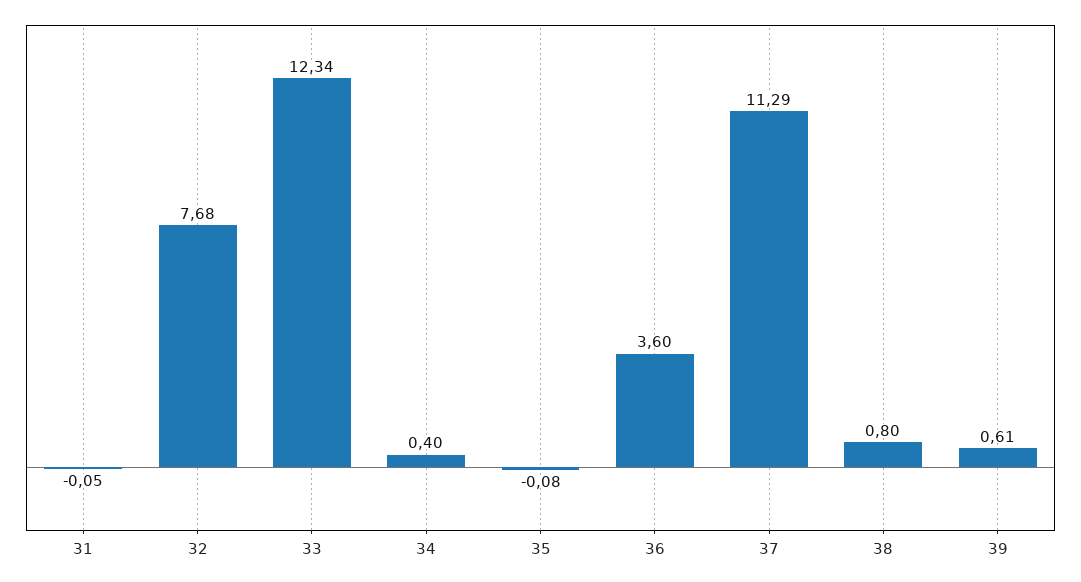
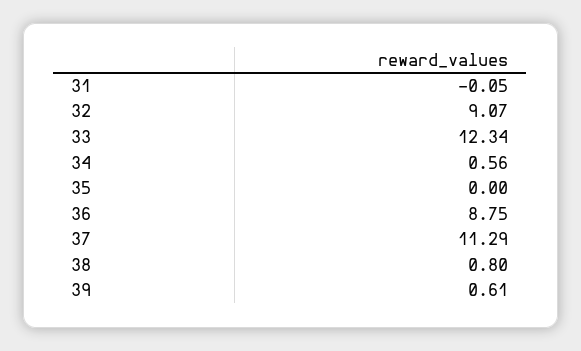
32: 7.68 -> 9.07
34: 0.4 -> 0.56
35: -0.08 -> 0
36: 3.6 -> 8.75

